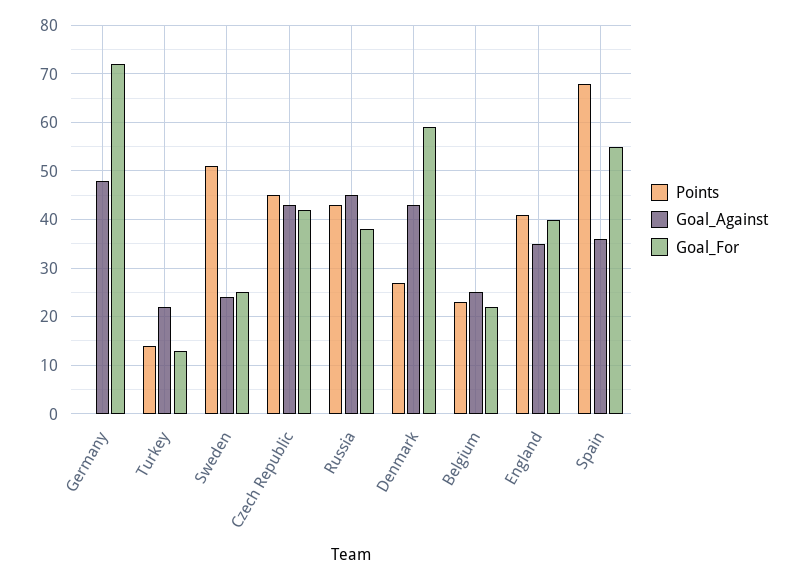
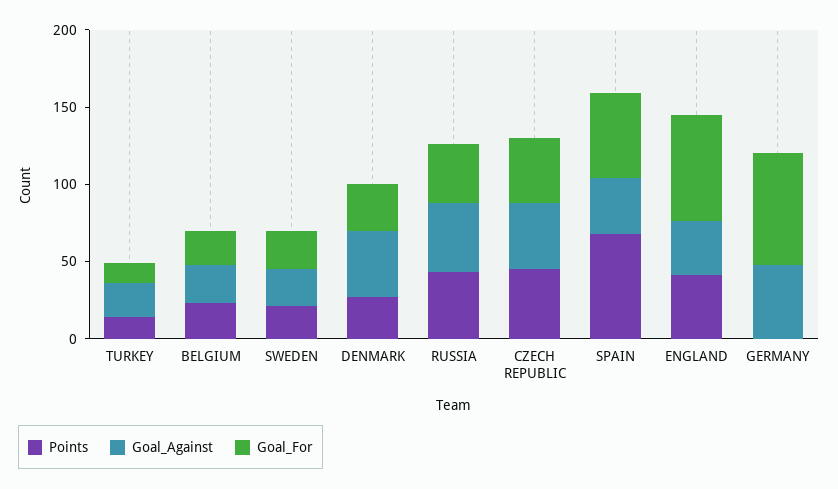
Points, Sweden: 50 -> 20
Goal_For, Denmark: 60 -> 30
Goal_For, England: 40 -> 70

